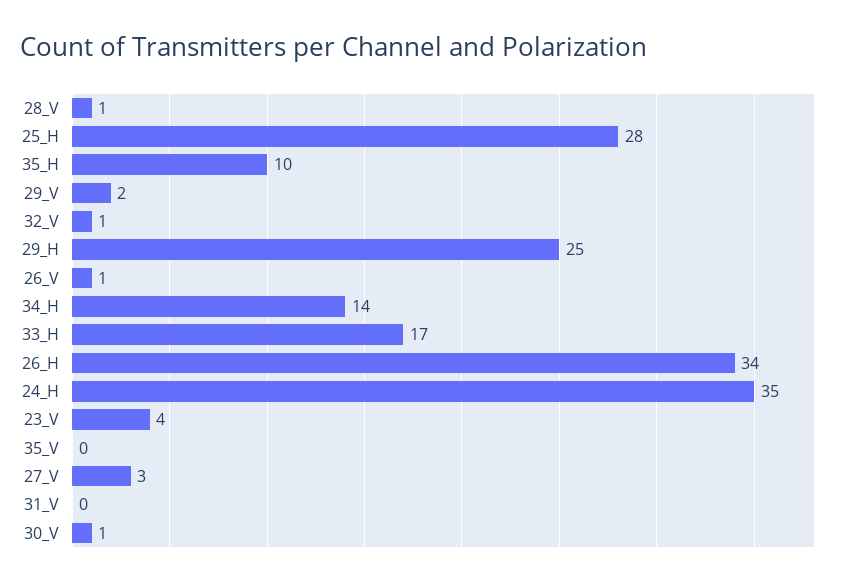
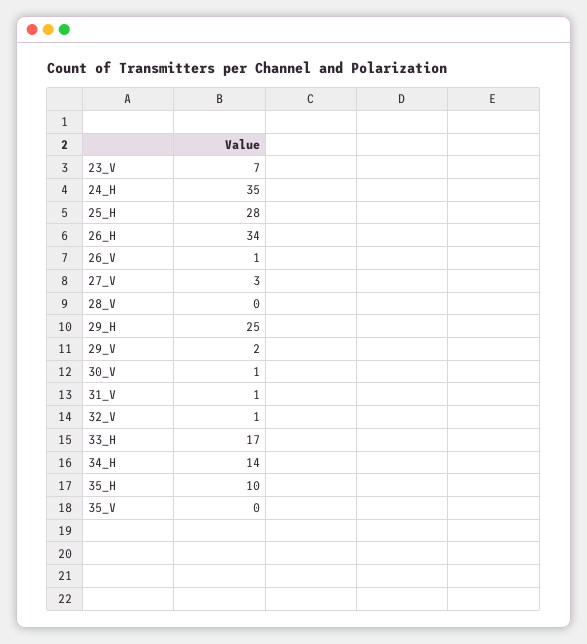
28_V: 1 -> 0
23_V: 4 -> 7
31_V: 0 -> 1

